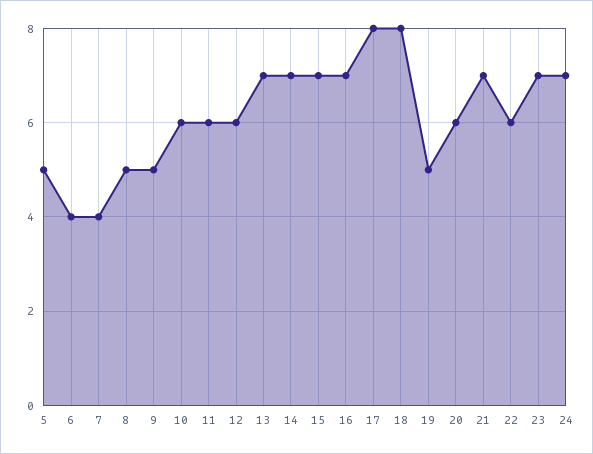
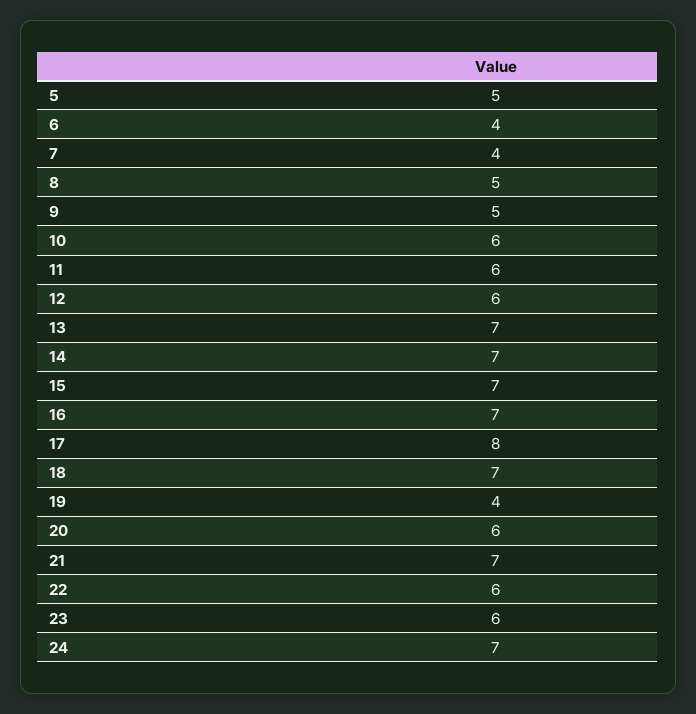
18: 8 -> 7
19: 5 -> 4
23: 7 -> 6

